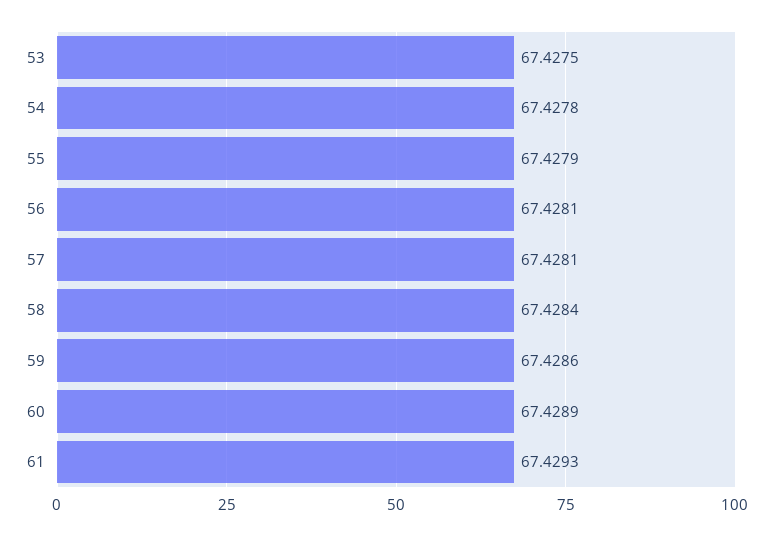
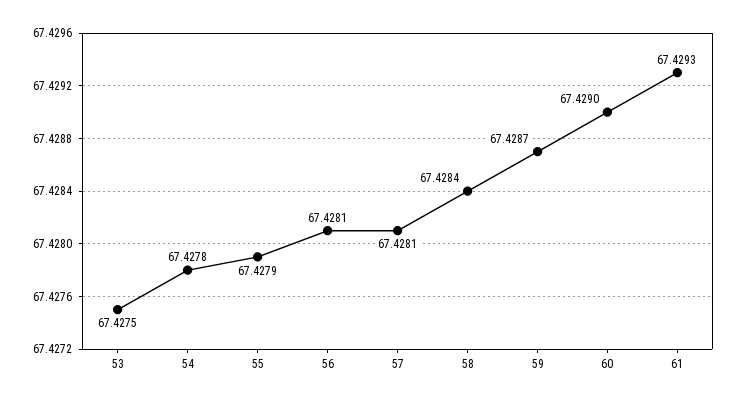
59: 67.4286 -> 67.4287
60: 67.4289 -> 67.429

